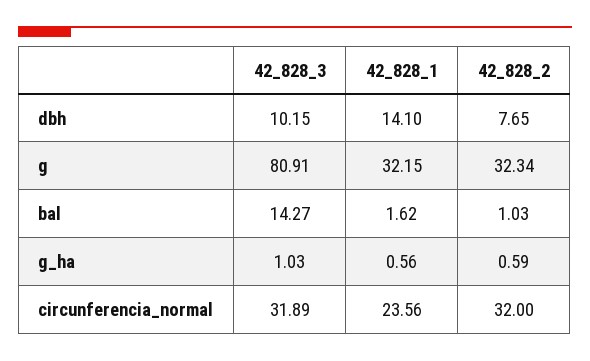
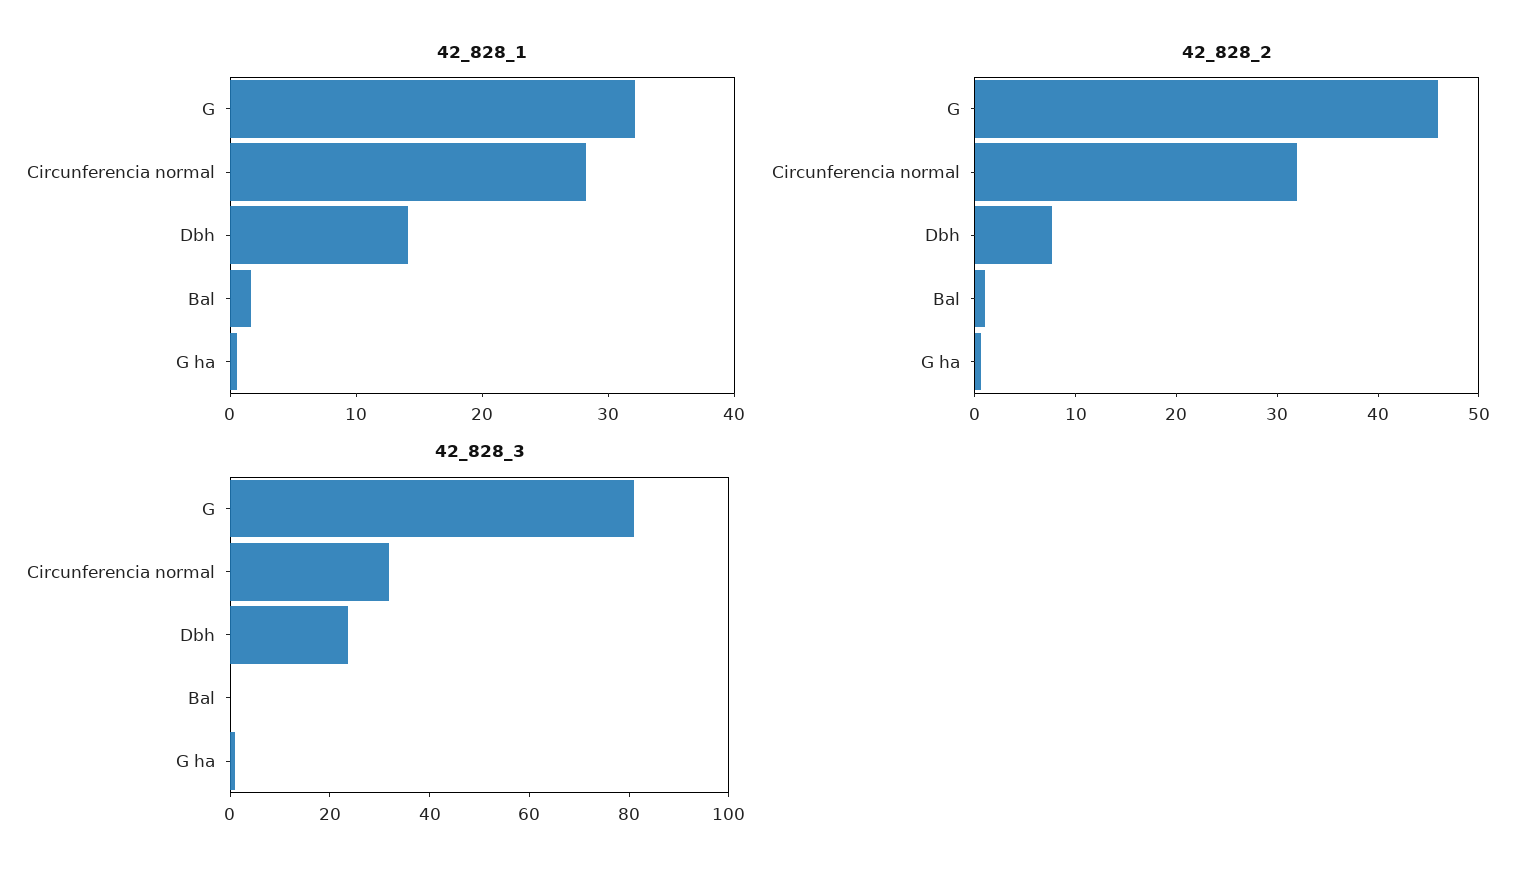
42_828_3, dbh: 10.15 -> 25
42_828_2, g: 32.34 -> 46
42_828_3, bal: 14.27 -> 0
42_828_1, circunferencia_normal: 23.56 -> 28

